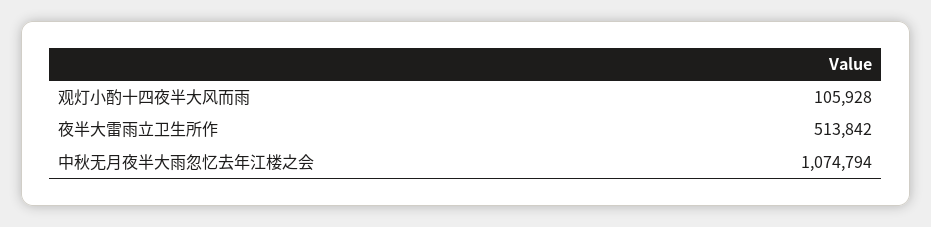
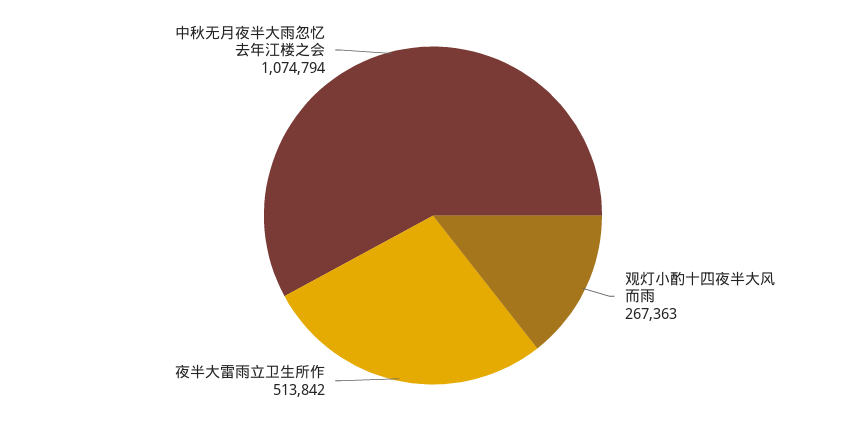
观灯小酌十四夜半大风而雨: 105928 -> 267363

